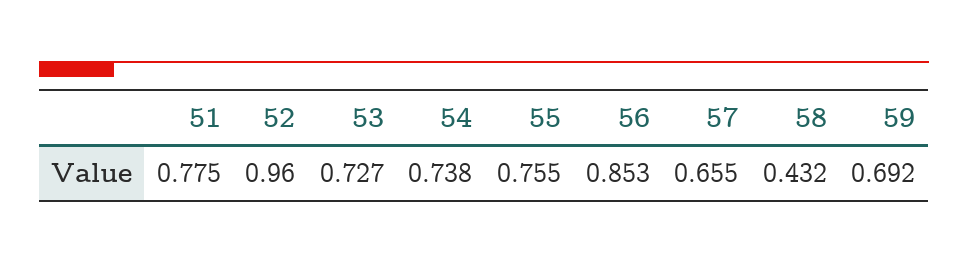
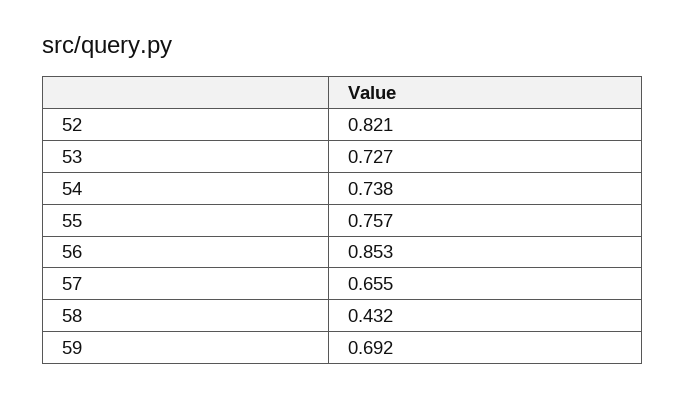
51: 0.775 -> none
52: 0.96 -> 0.821
55: 0.755 -> 0.757

